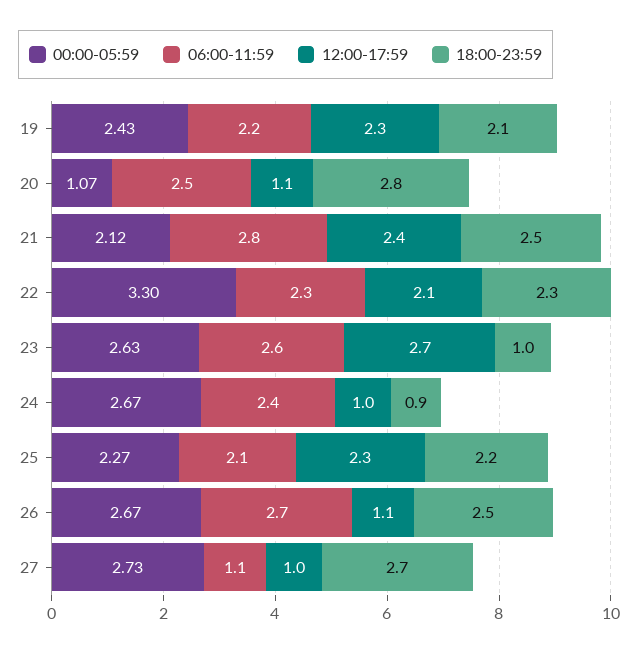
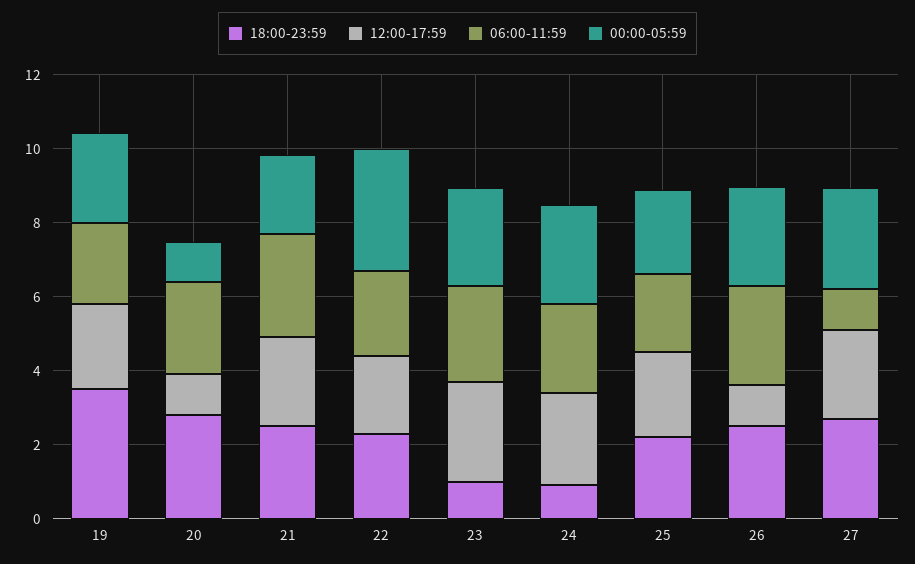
18:00-23:59, 19: 2.1 -> 3.5
12:00-17:59, 24: 1 -> 2.5
12:00-17:59, 27: 1 -> 2.5

